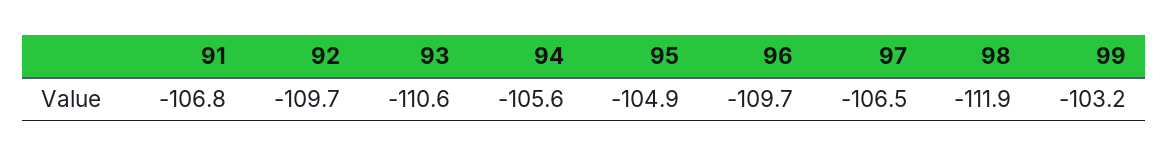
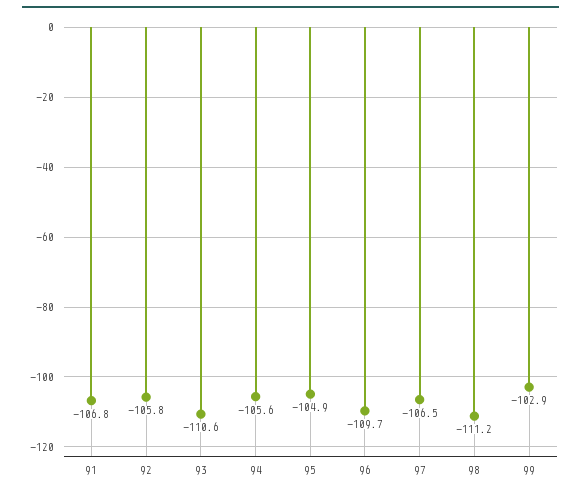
92: -109.7 -> -105.8
98: -111.9 -> -111.2
99: -103.2 -> -102.9

